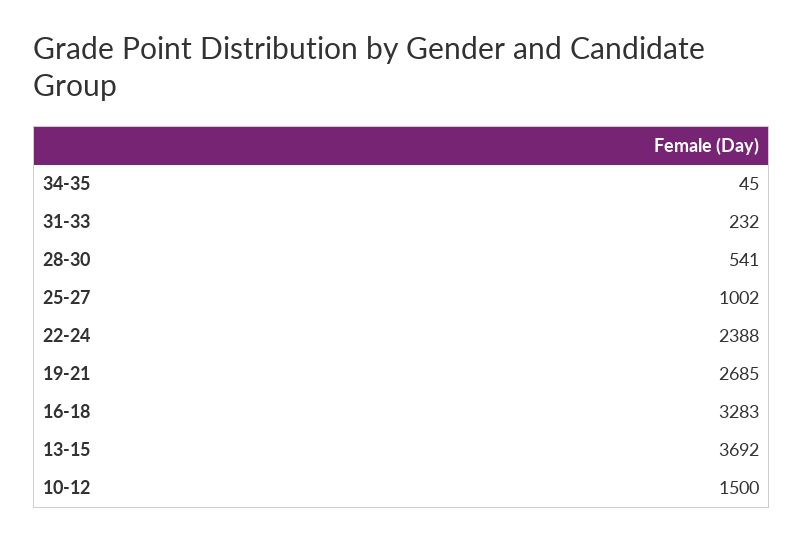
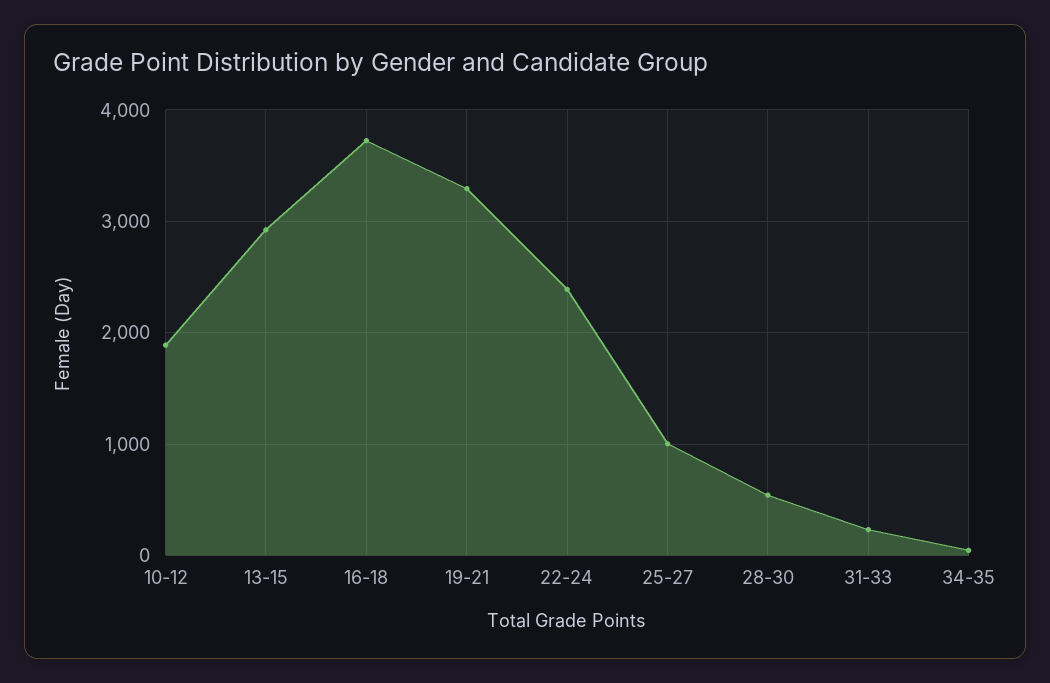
19-21: 2685 -> 3300
16-18: 3283 -> 3700
13-15: 3692 -> 2900
10-12: 1500 -> 1900

